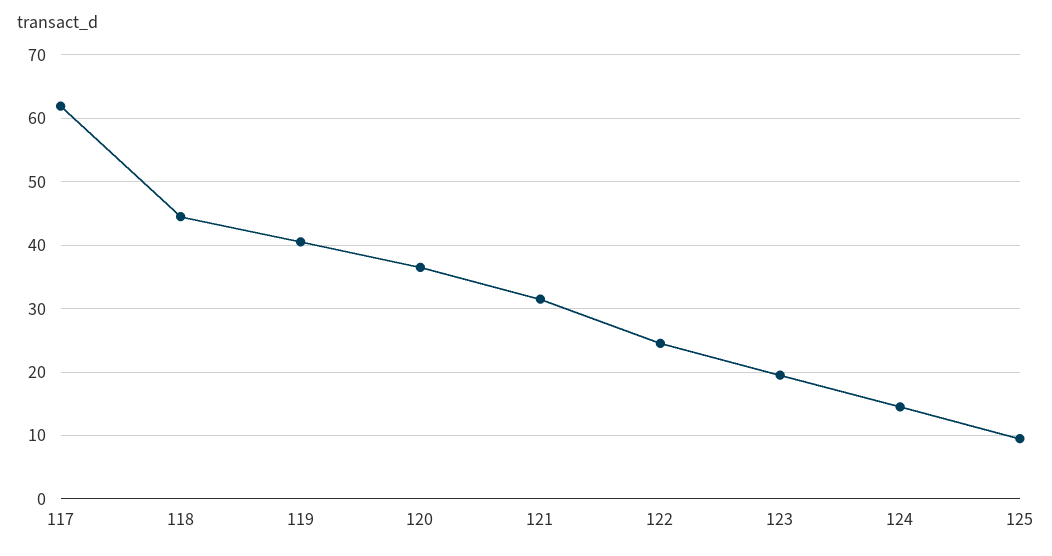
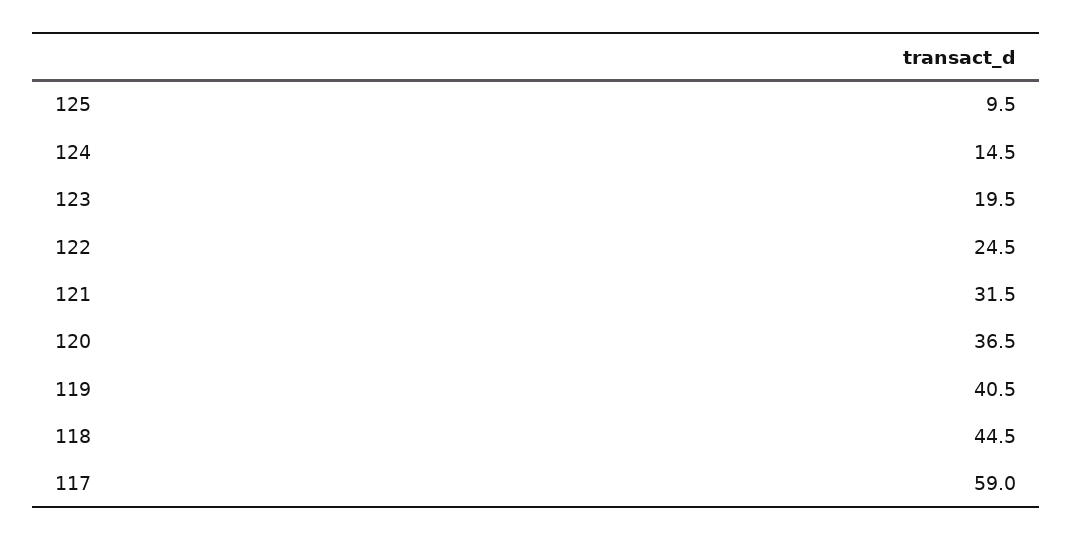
117: 62 -> 59

